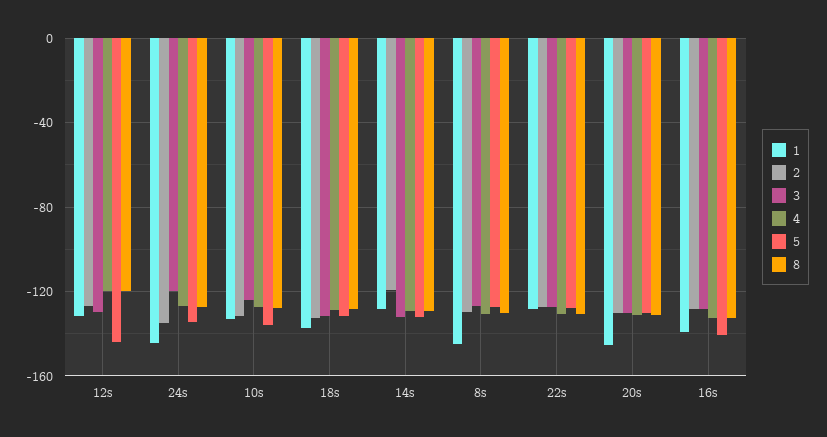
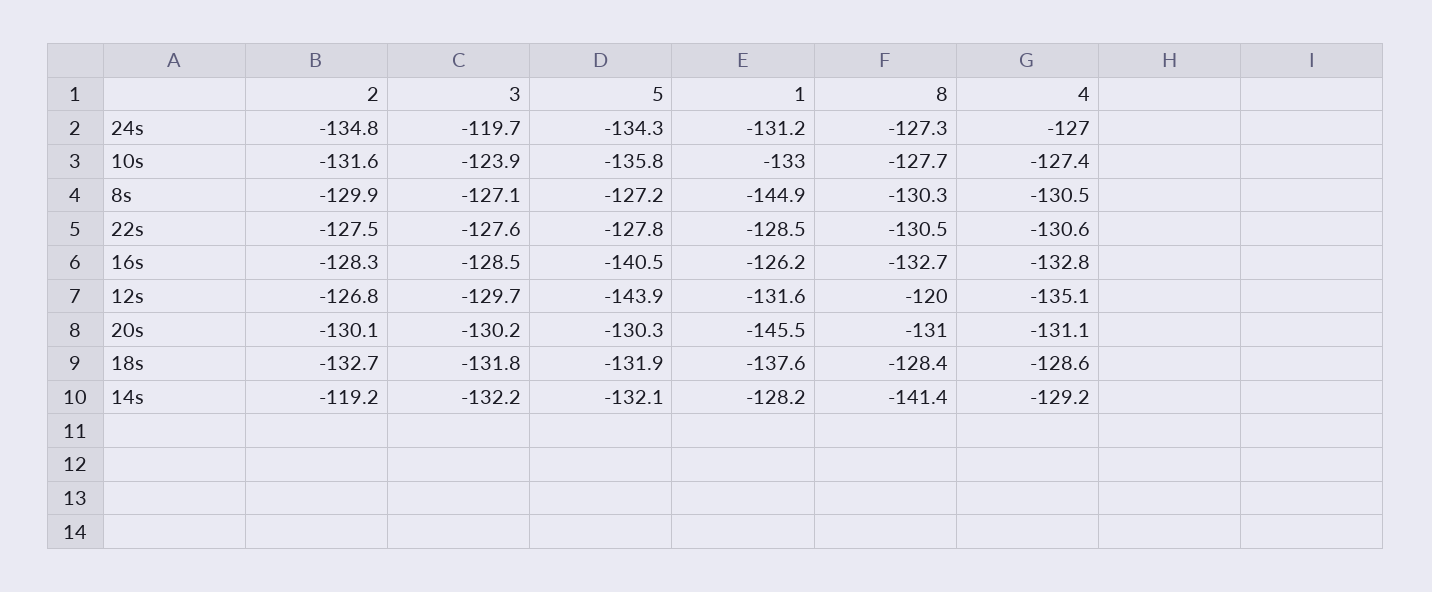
4, 12s: -120 -> -135.1
1, 24s: -145 -> -131.2
8, 14s: -130 -> -141.4
1, 16s: -140 -> -126.2

